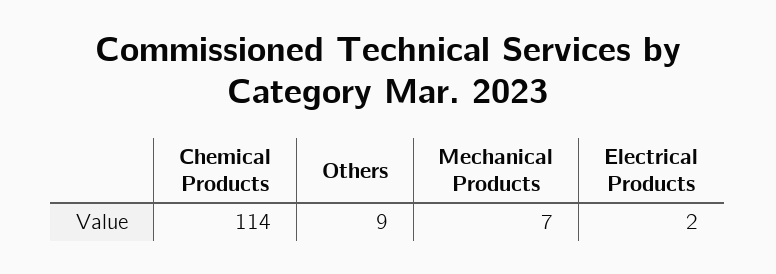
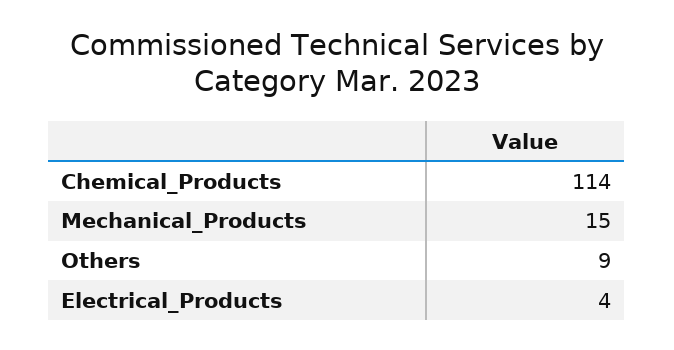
Mechanical Products: 7 -> 15
Electrical Products: 2 -> 4

